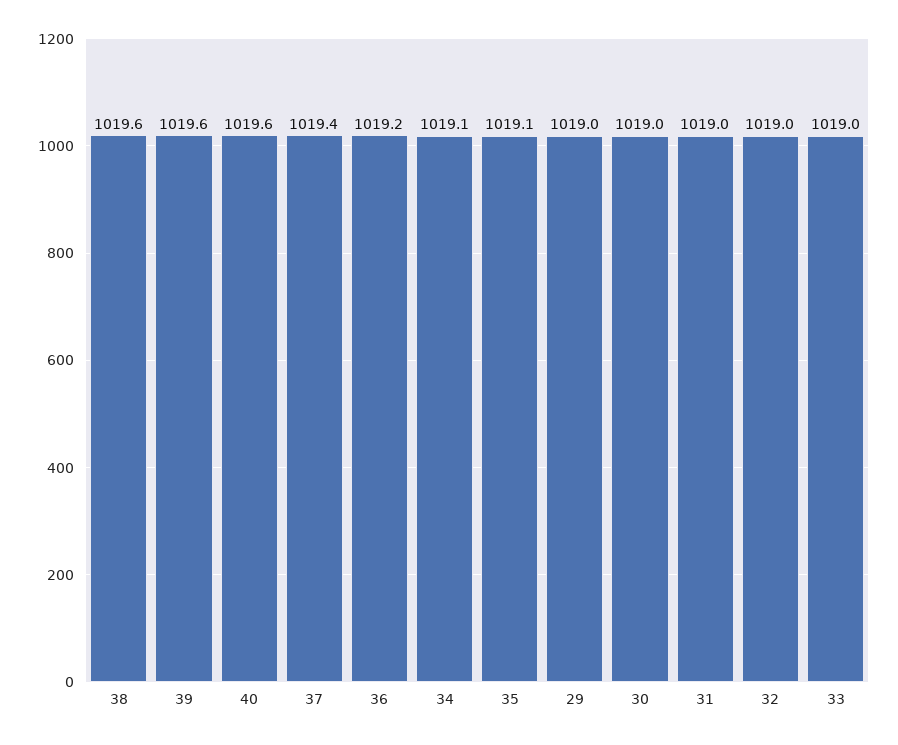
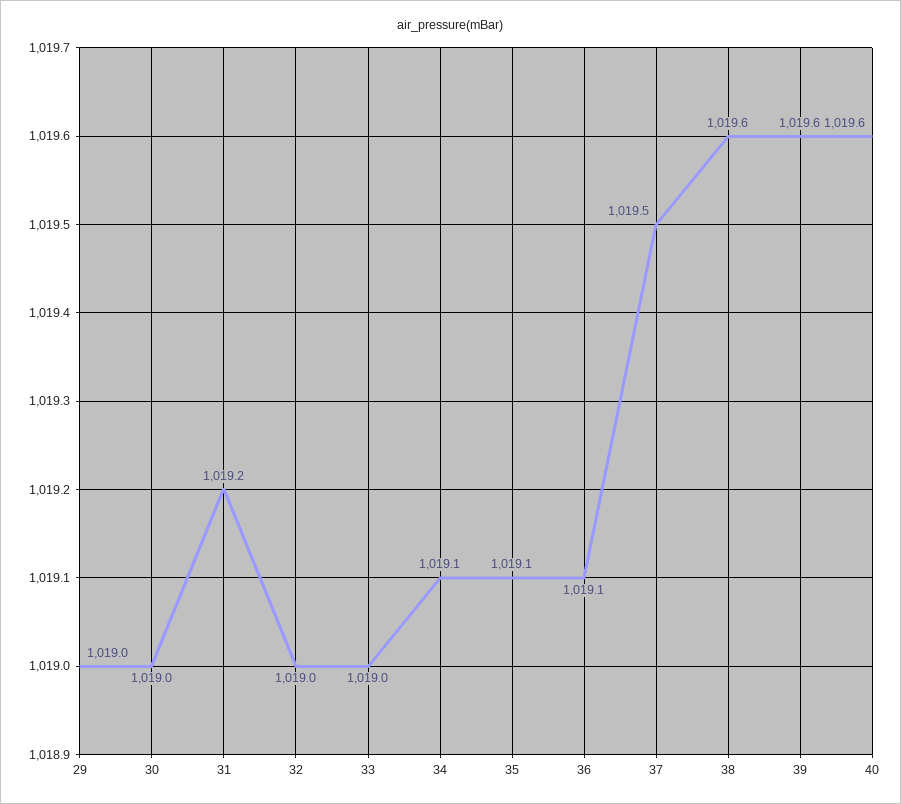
37: 1019.4 -> 1019.5
36: 1019.2 -> 1019.1
31: 1019 -> 1019.2

